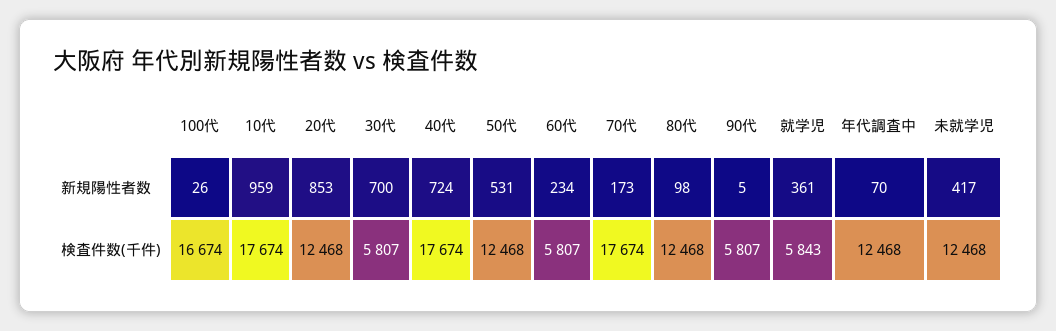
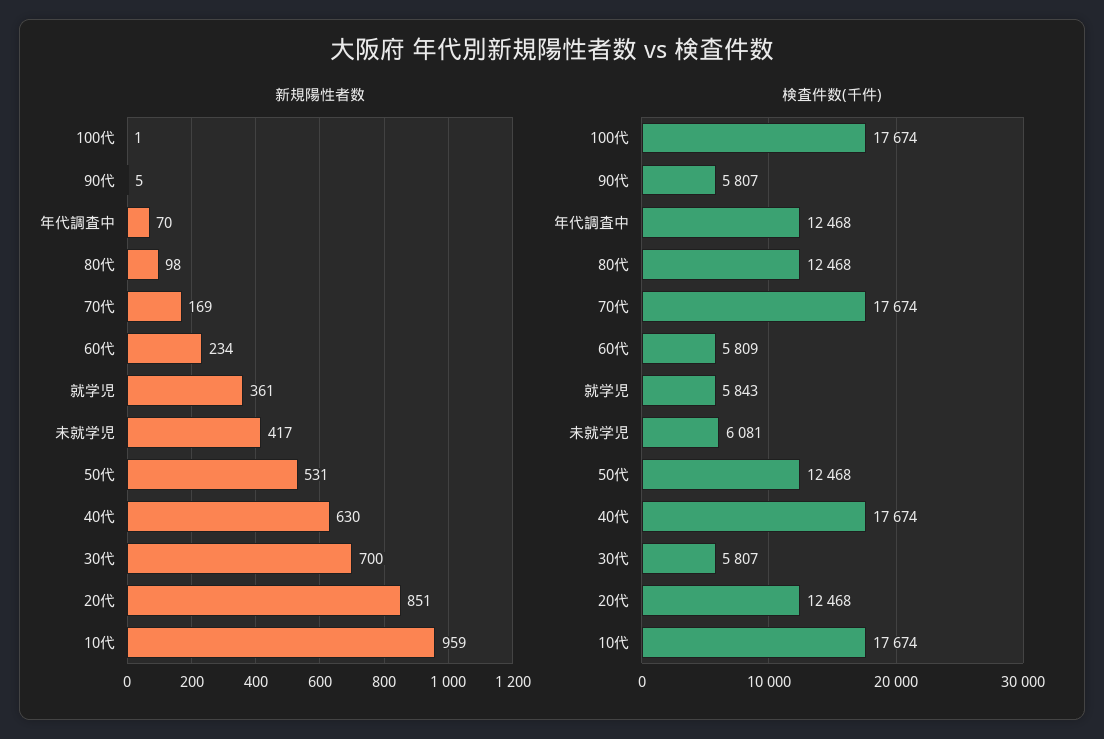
新規陽性者数, 100代: 26 -> 1
新規陽性者数, 20代: 853 -> 851
新規陽性者数, 40代: 724 -> 630
新規陽性者数, 70代: 173 -> 169
検査件数(千件), 100代: 16674 -> 17674
検査件数(千件), 60代: 5807 -> 5809
検査件数(千件), 未就学児: 12468 -> 6081

